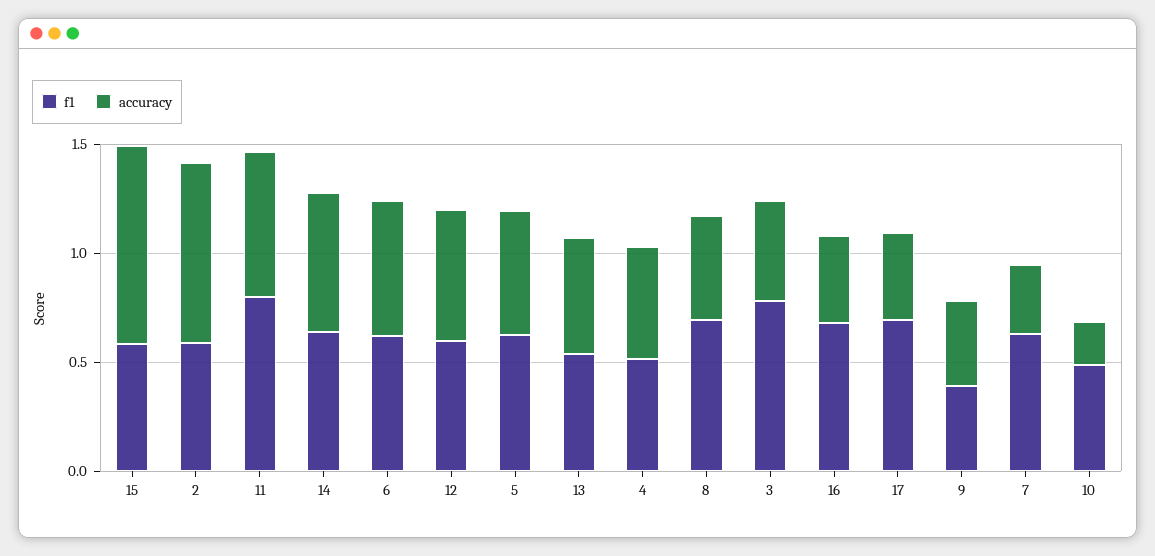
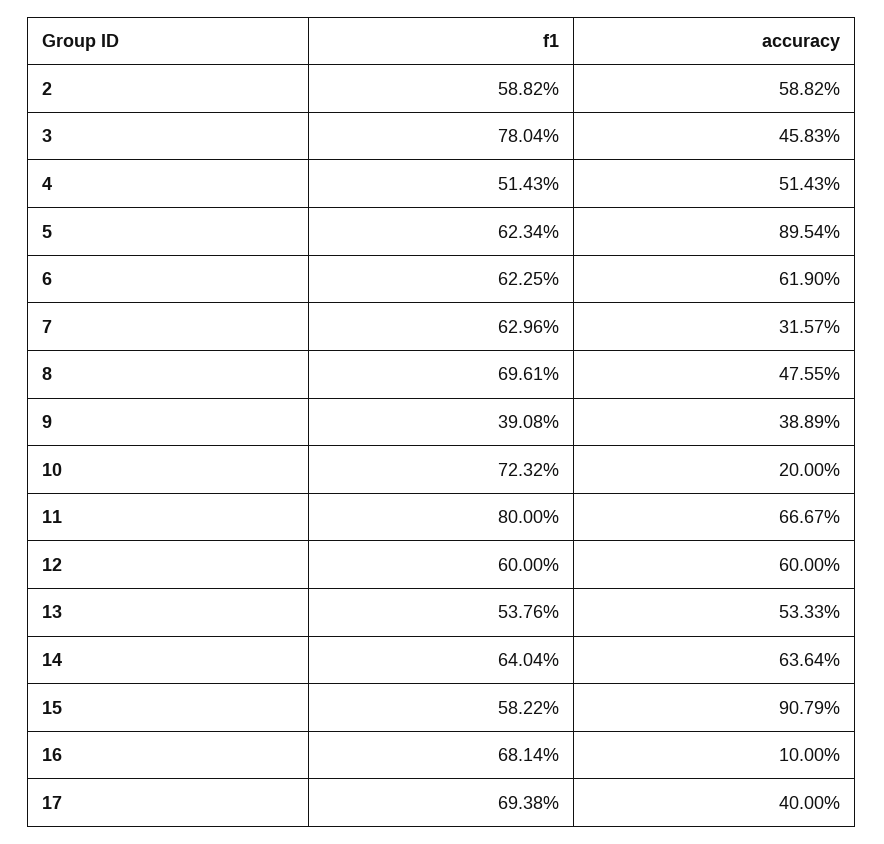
accuracy, 2: 0.8 -> 0.5882
accuracy, 5: 0.6 -> 0.8954
accuracy, 16: 0.4 -> 0.1
f1, 10: 0.5 -> 0.7232

